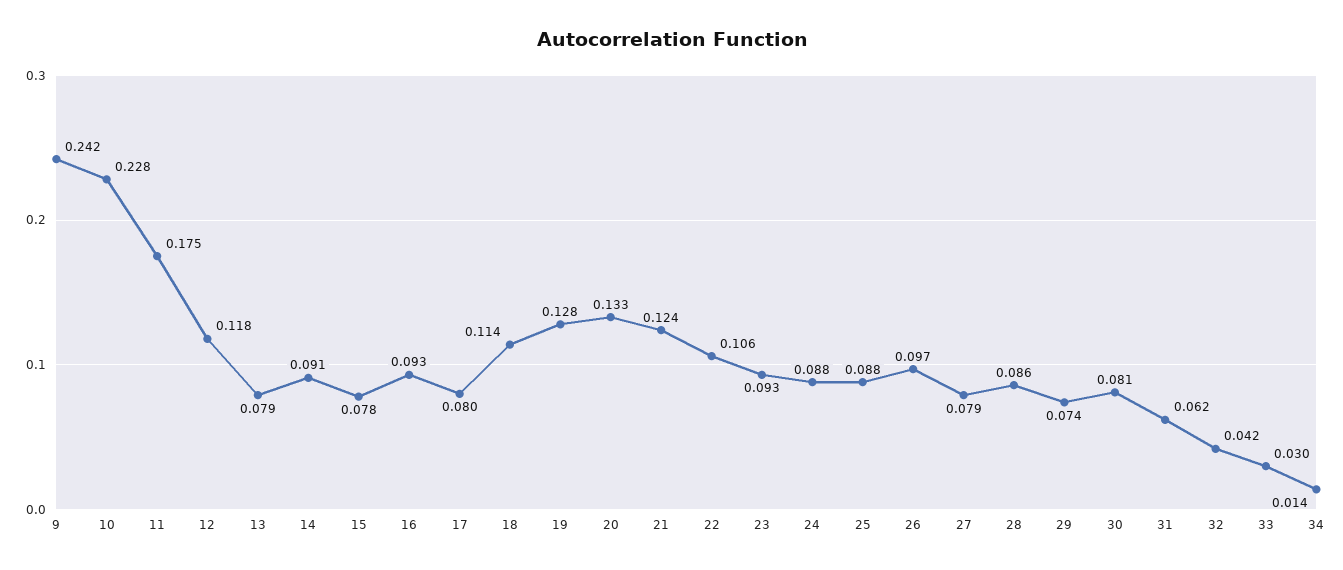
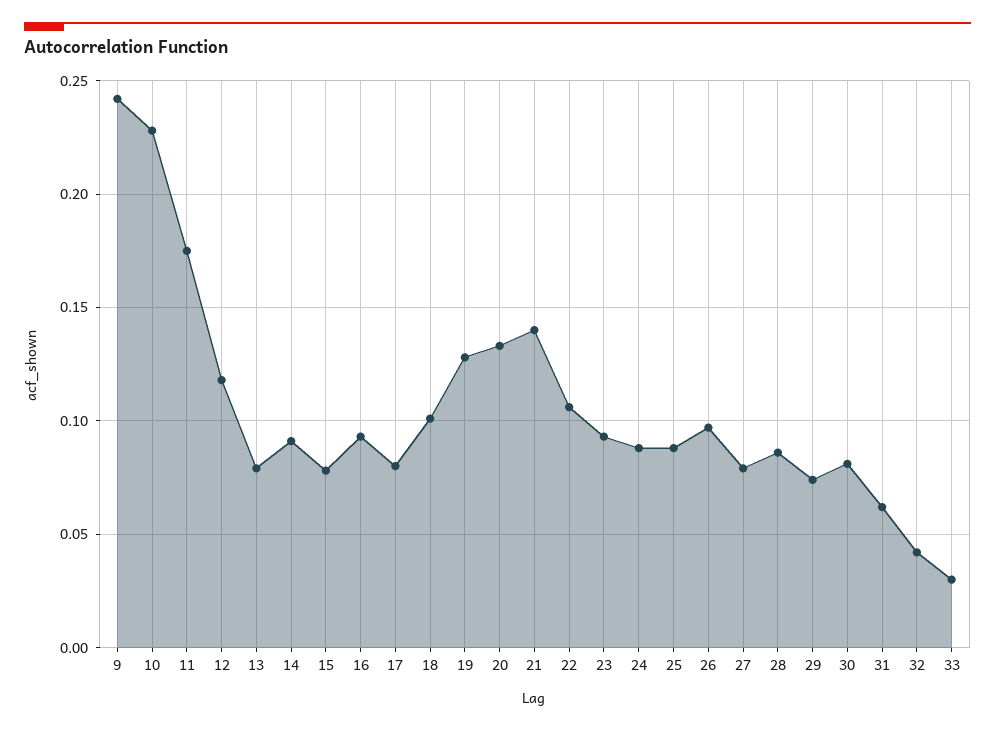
18: 0.114 -> 0.1
21: 0.124 -> 0.14
34: 0.014 -> none

